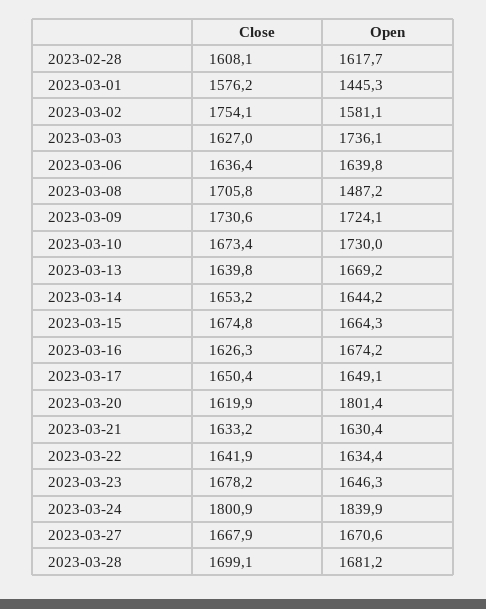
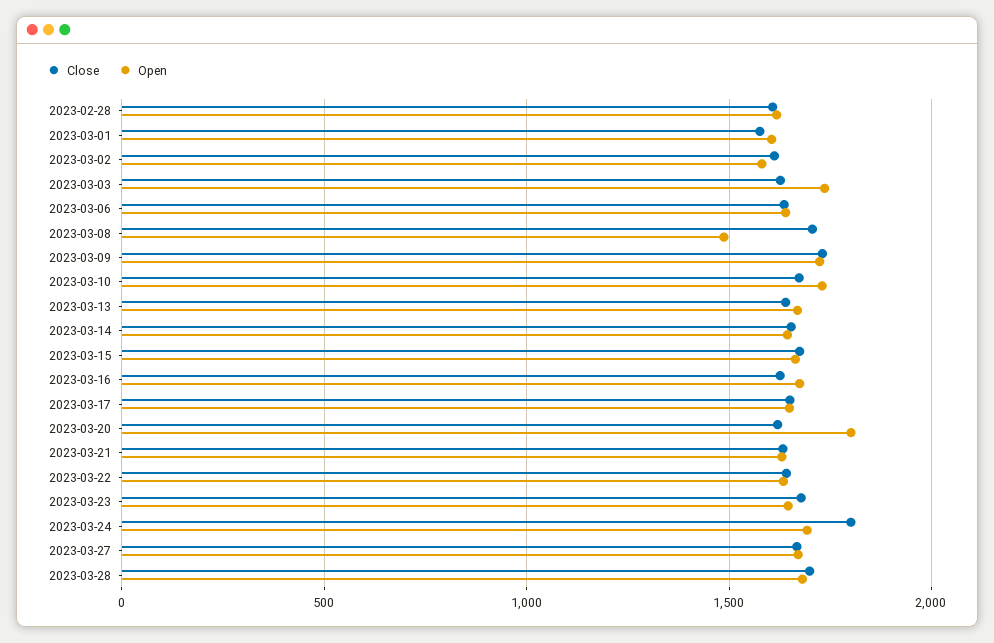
Open, 2023-03-01: 1445.3 -> 1600
Close, 2023-03-02: 1754.1 -> 1600
Open, 2023-03-24: 1839.9 -> 1700

